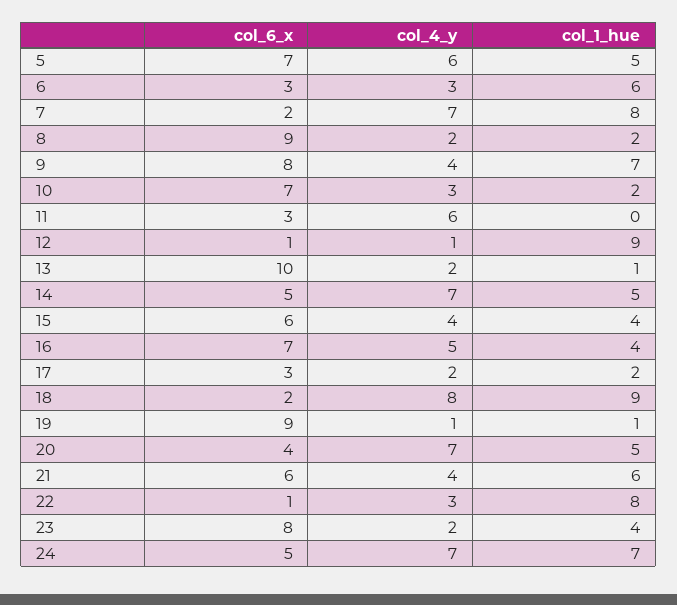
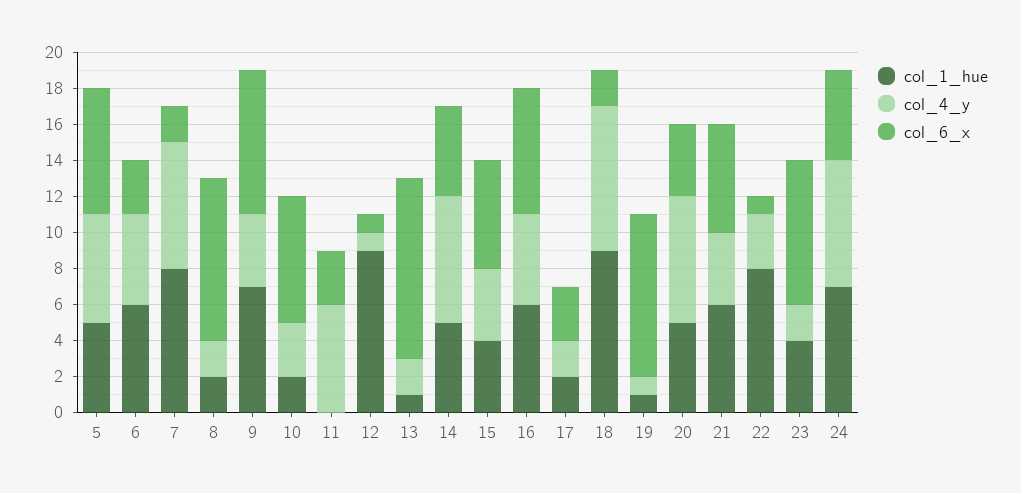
col_4_y, 6: 3 -> 5
col_1_hue, 16: 4 -> 6

